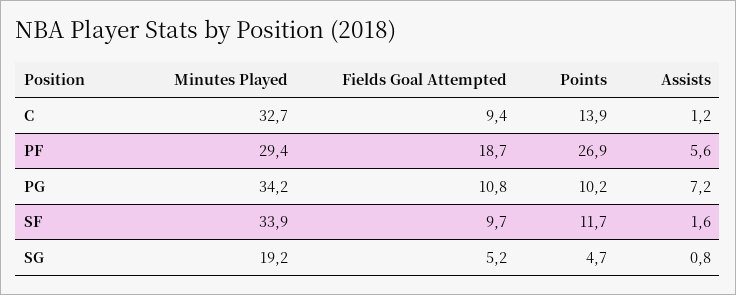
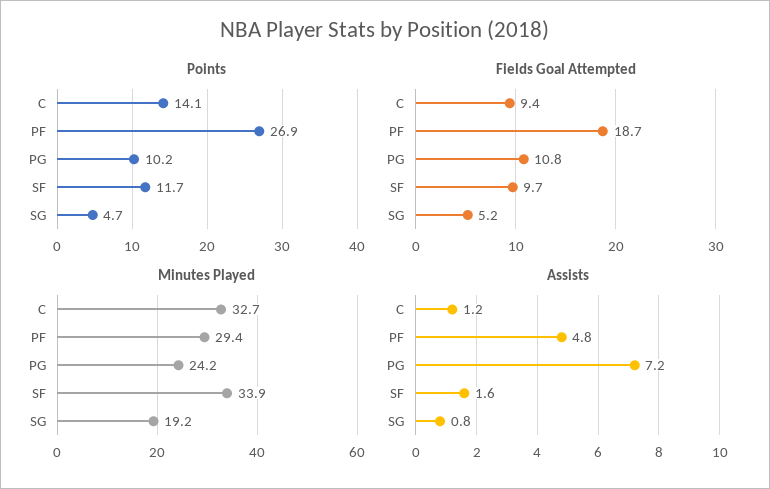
Points, C: 13.9 -> 14.1
Assists, PF: 5.6 -> 4.8
Minutes Played, PG: 34.2 -> 24.2

